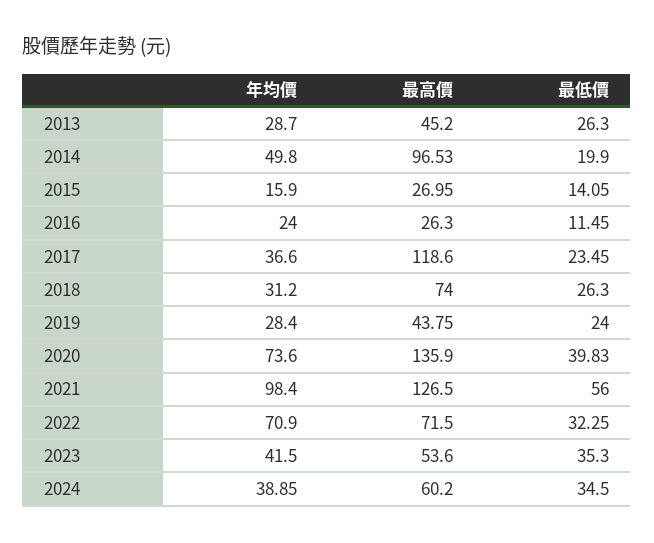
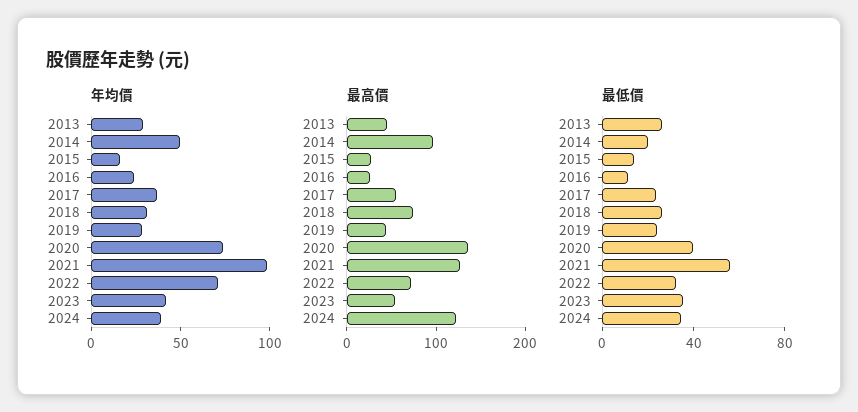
最高價, 2017: 118.6 -> 60
最高價, 2024: 60.2 -> 120

